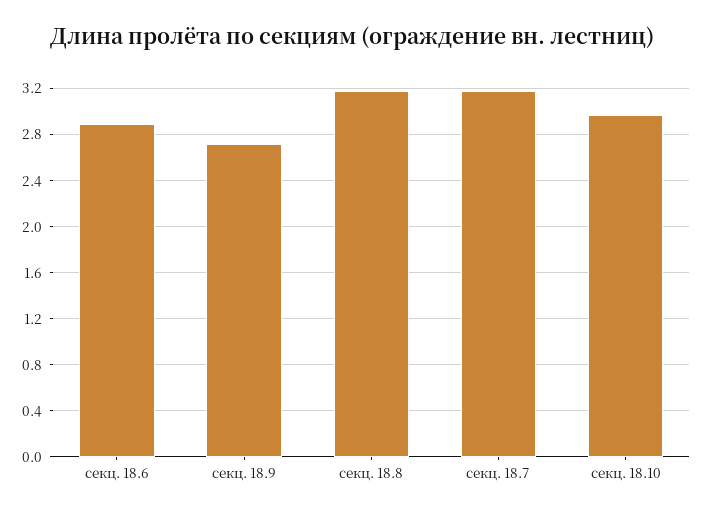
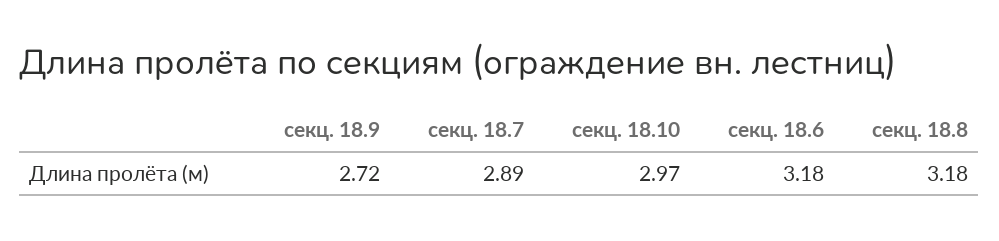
секц. 18.6: 2.9 -> 3.18
секц. 18.7: 3.2 -> 2.89

